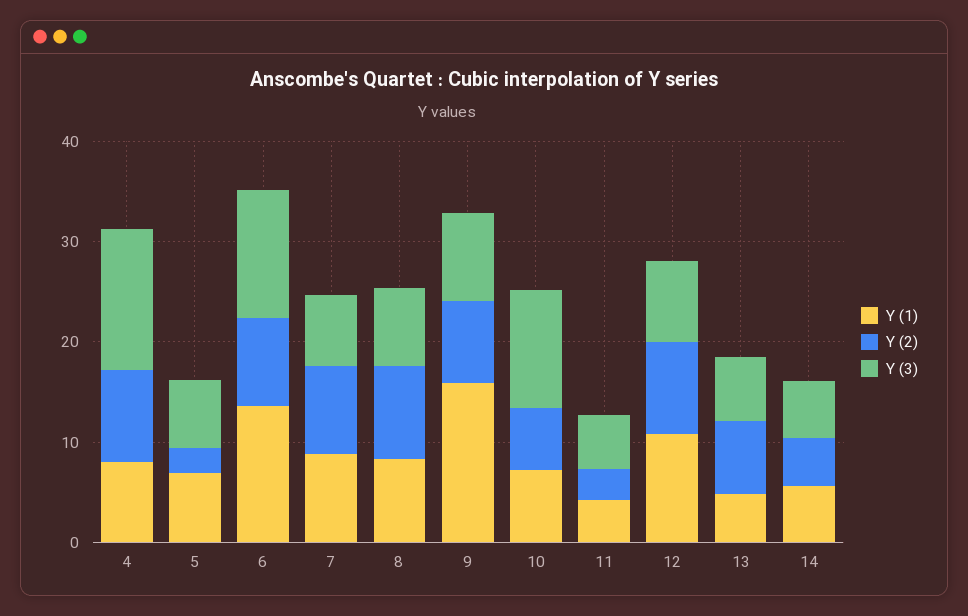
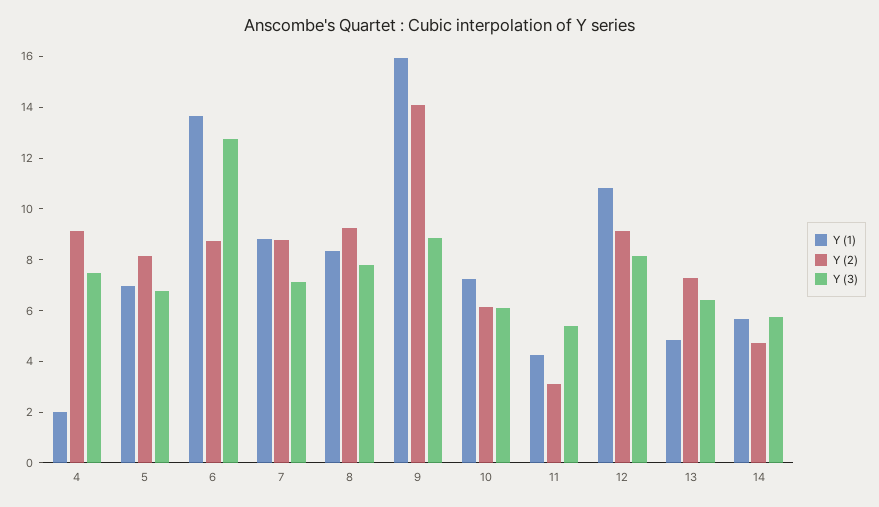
Y (1), 4: 8 -> 2
Y (3), 4: 14 -> 7.5
Y (2), 5: 2 -> 8
Y (2), 9: 8 -> 14
Y (3), 10: 12 -> 6

